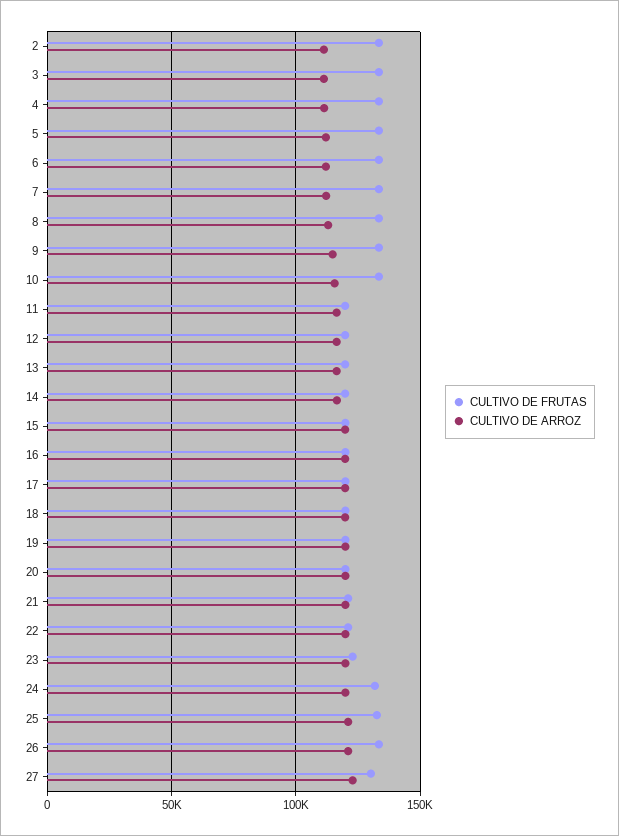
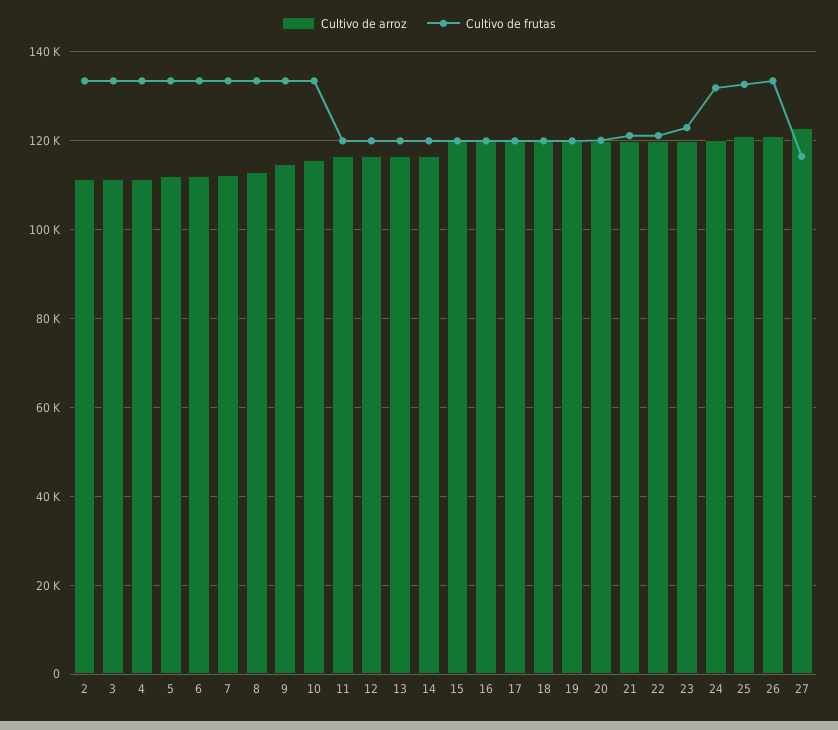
CULTIVO DE FRUTAS, 27: 130000 -> 116000

